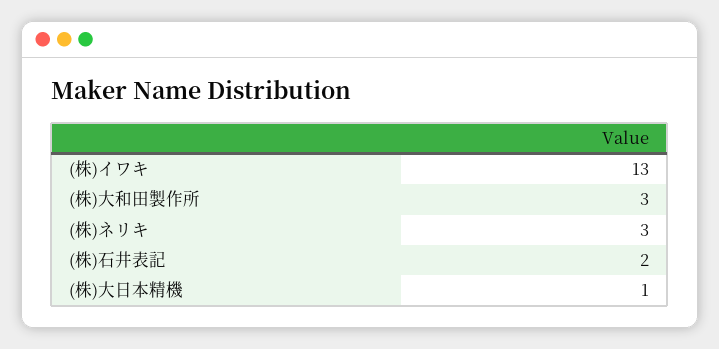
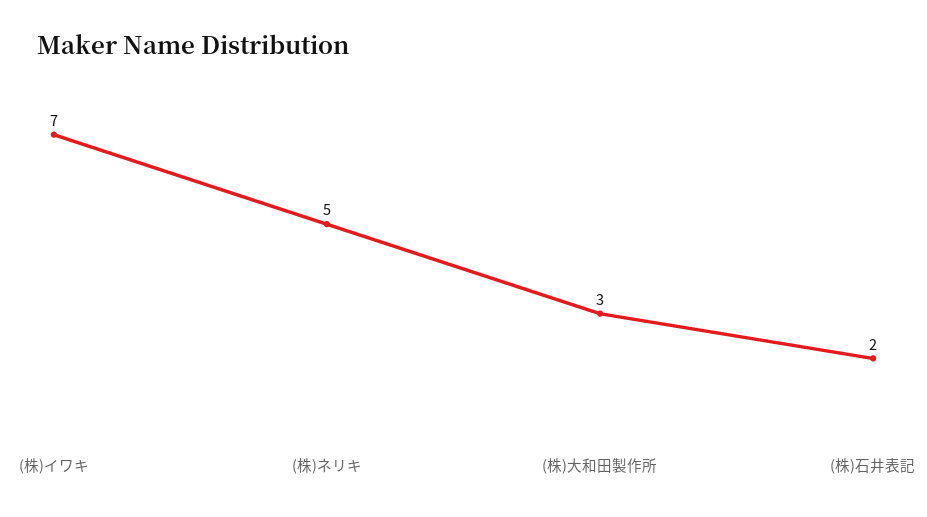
(株)イワキ: 13 -> 7
(株)ネリキ: 3 -> 5
(株)大日本精機: 1 -> none

